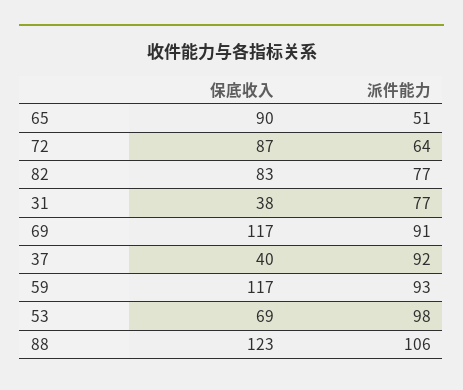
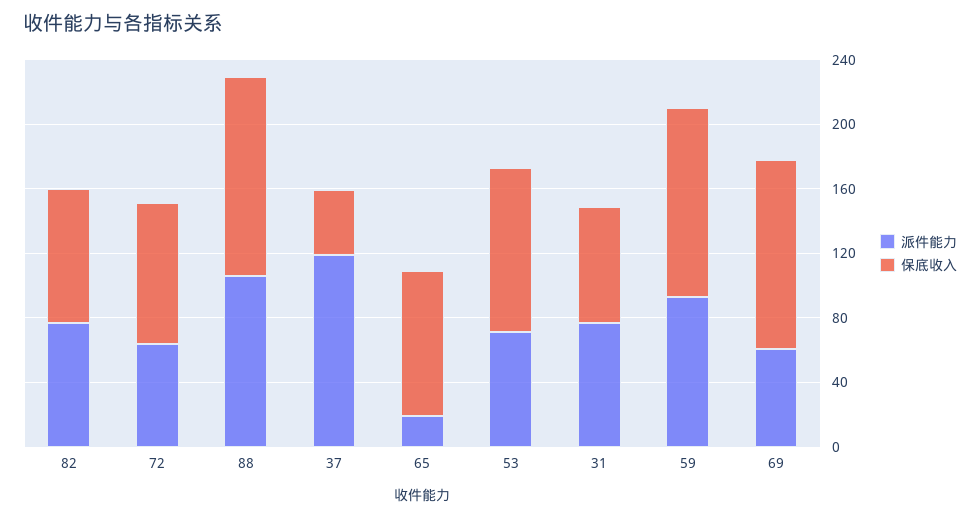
派件能力, 65: 51 -> 20
保底收入, 31: 38 -> 70
派件能力, 69: 91 -> 60
派件能力, 37: 92 -> 120
保底收入, 53: 69 -> 100
派件能力, 53: 98 -> 70

